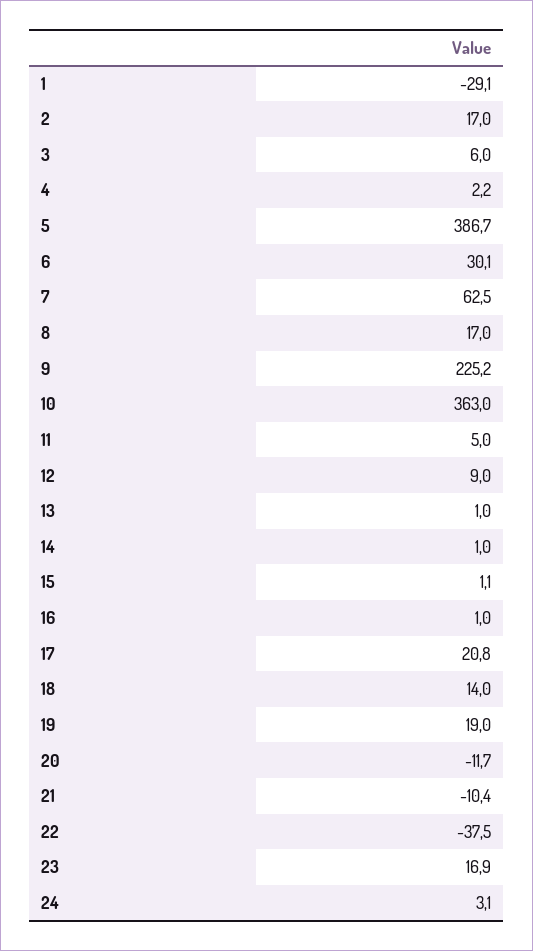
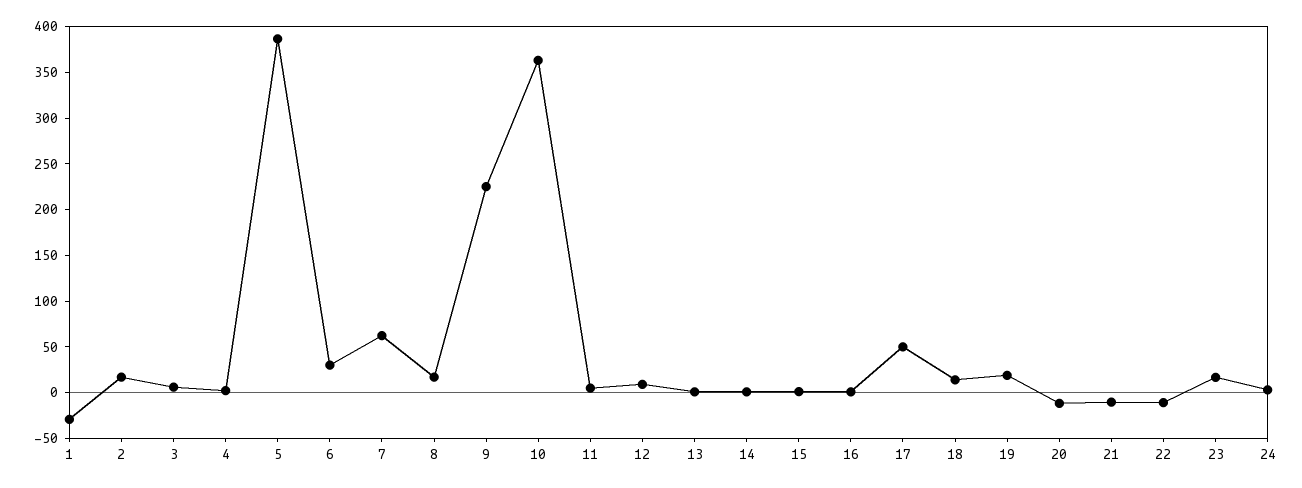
17: 20.8 -> 50
22: -37.5 -> -10

